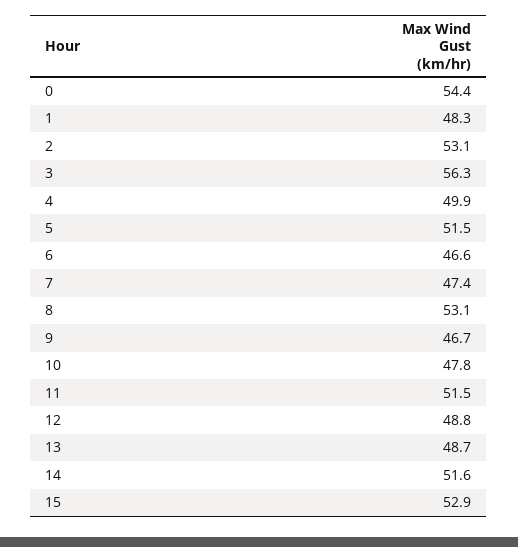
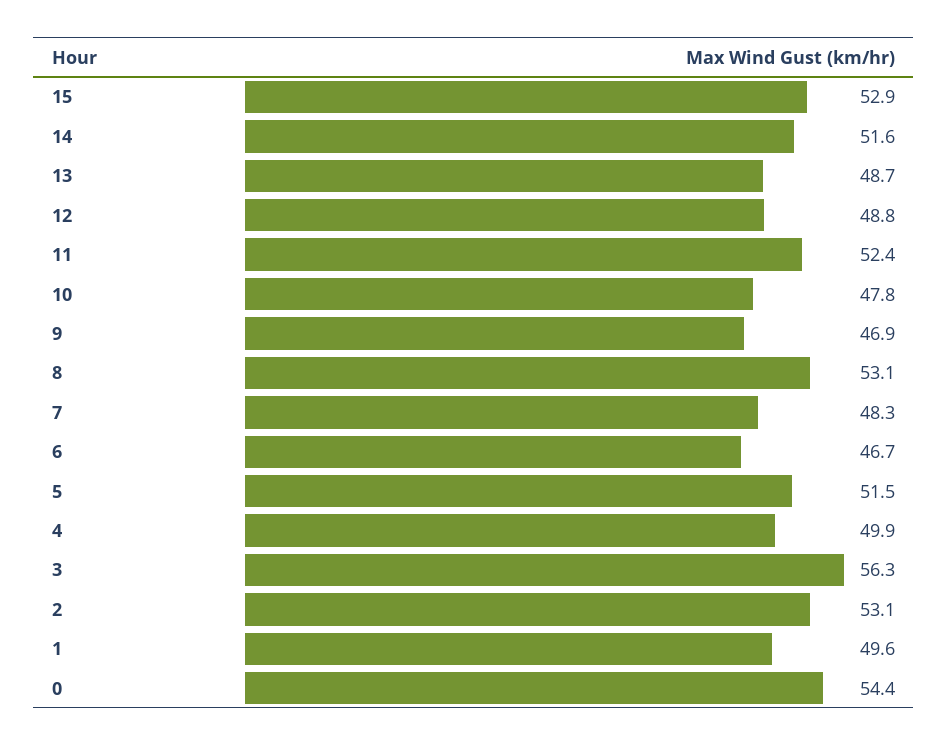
1: 48.3 -> 49.6
6: 46.6 -> 46.7
7: 47.4 -> 48.3
9: 46.7 -> 46.9
11: 51.5 -> 52.4

